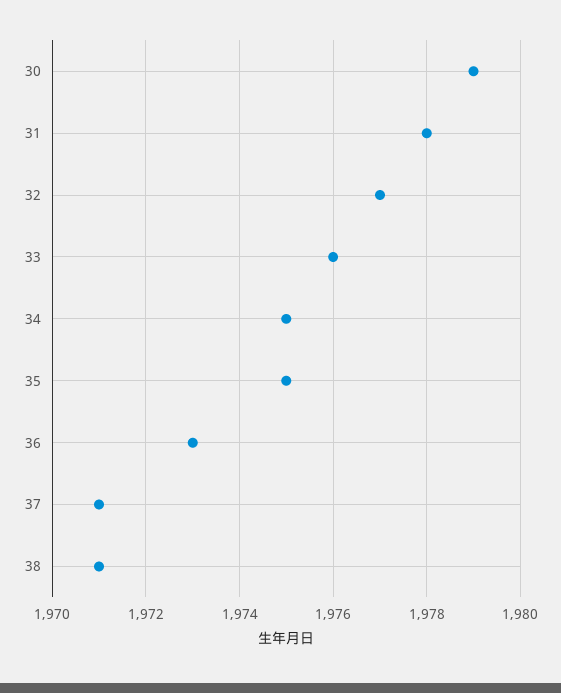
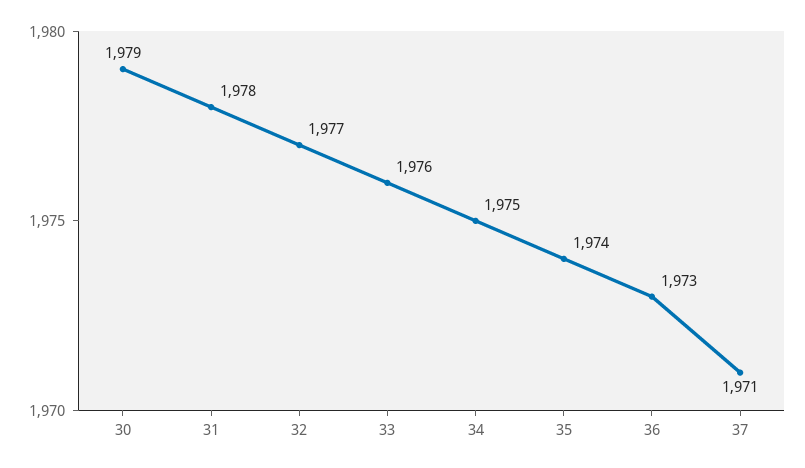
35: 1975 -> 1974
38: 1971 -> none

